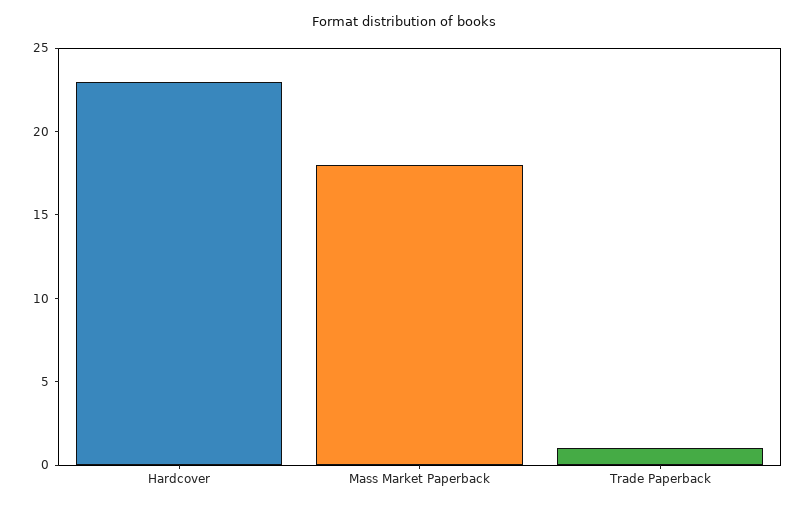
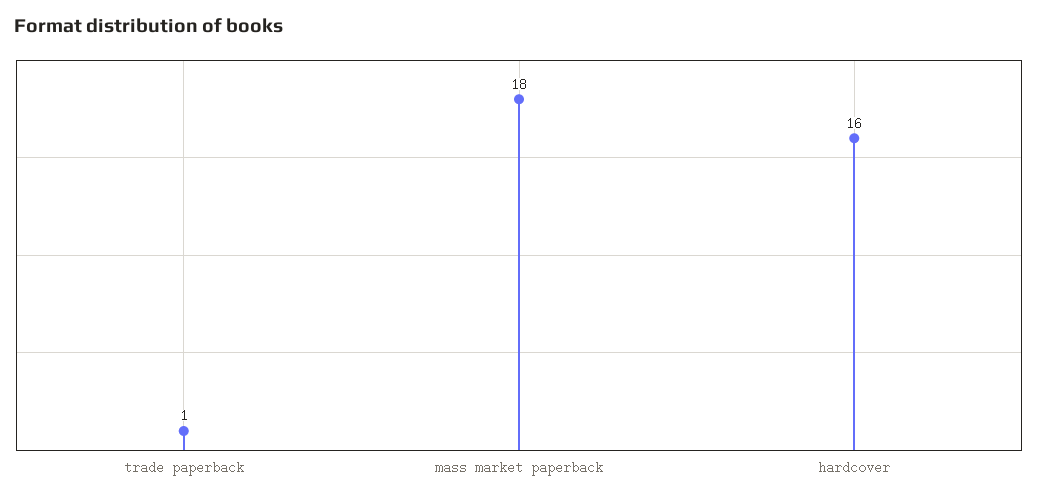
Hardcover: 23 -> 16

